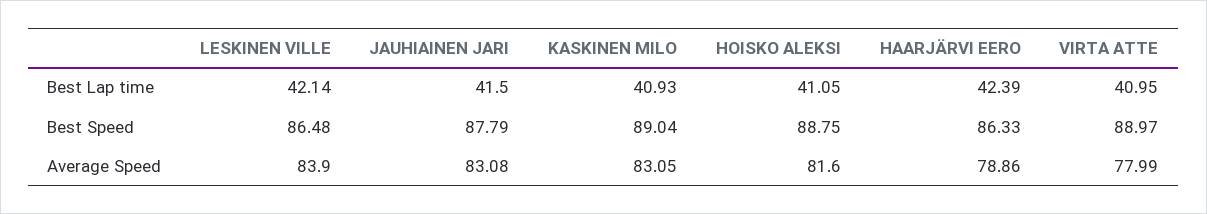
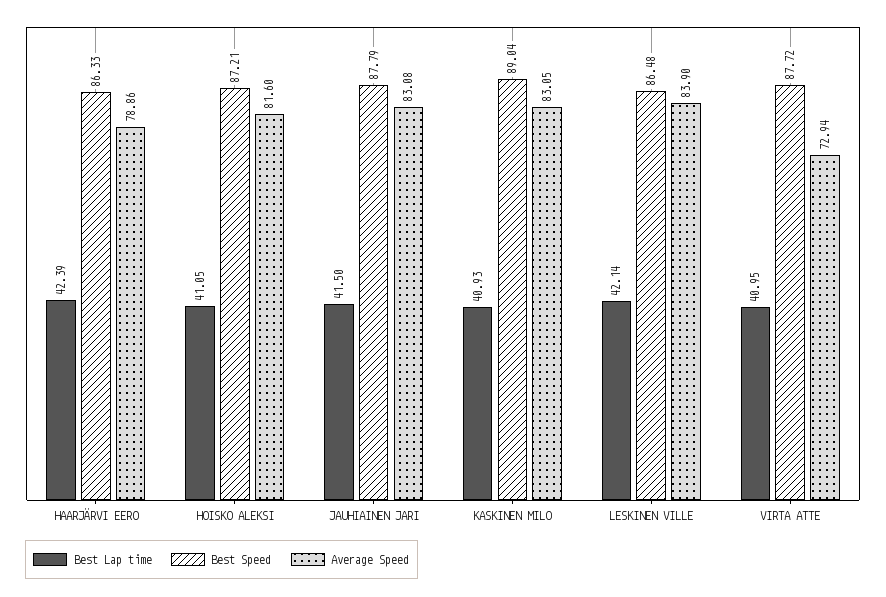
Best Speed, HOISKO ALEKSI: 88.75 -> 87.21
Best Speed, VIRTA ATTE: 88.97 -> 87.72
Average Speed, VIRTA ATTE: 77.99 -> 72.94

